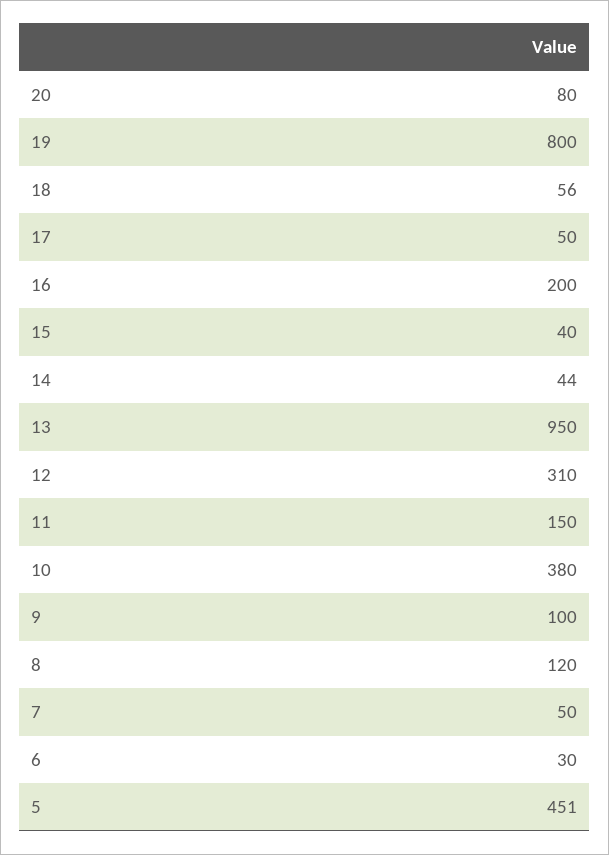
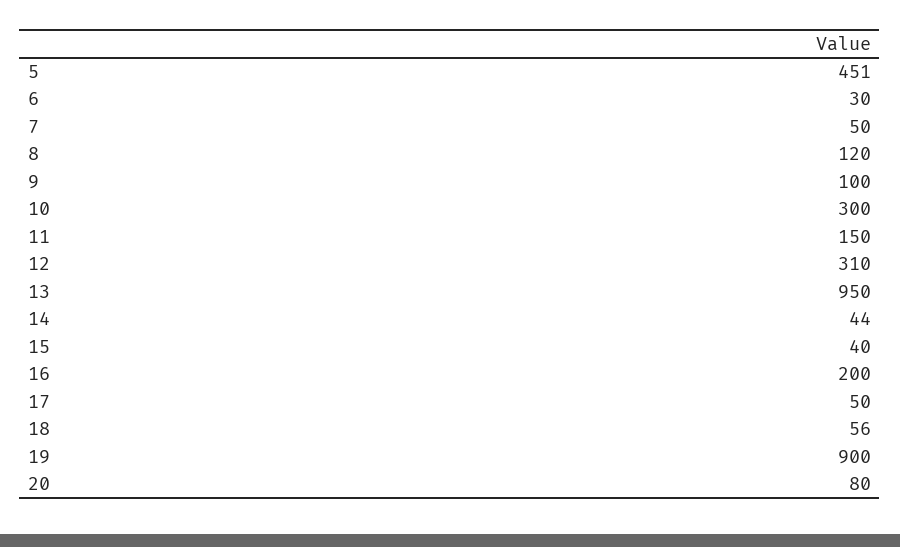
19: 800 -> 900
10: 380 -> 300

